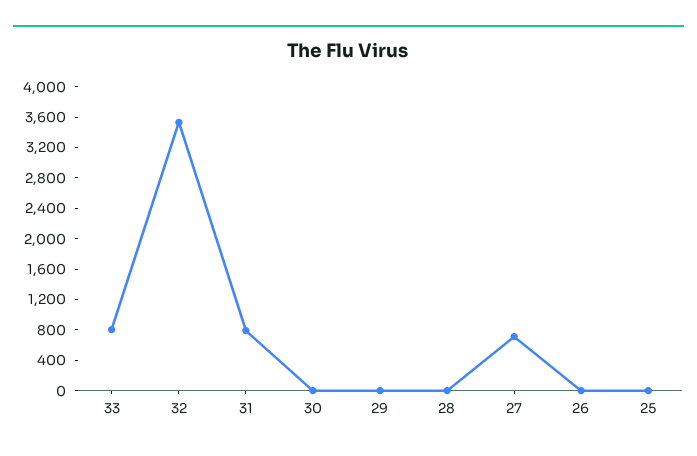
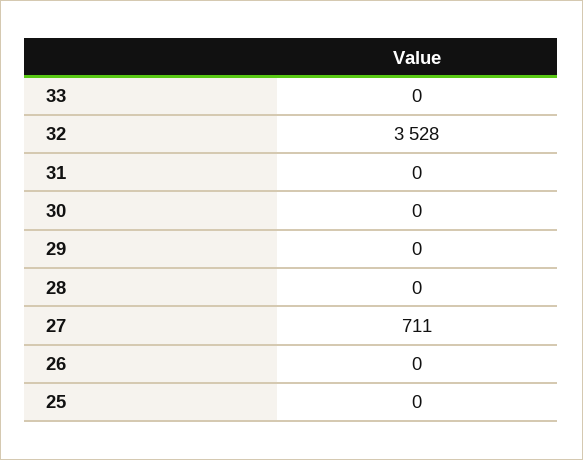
33: 800 -> 0
31: 800 -> 0

